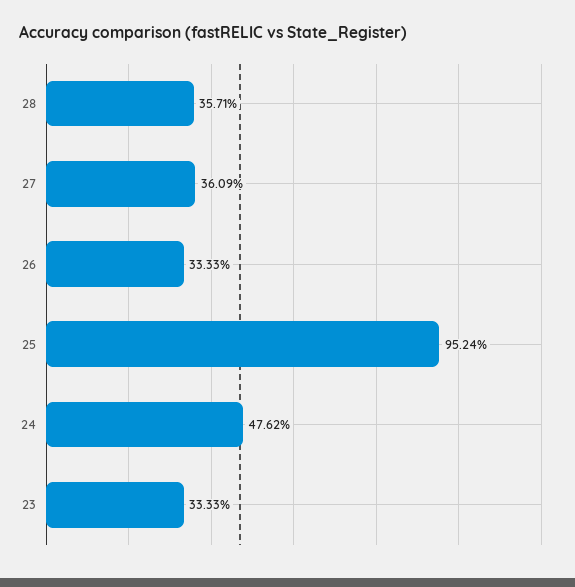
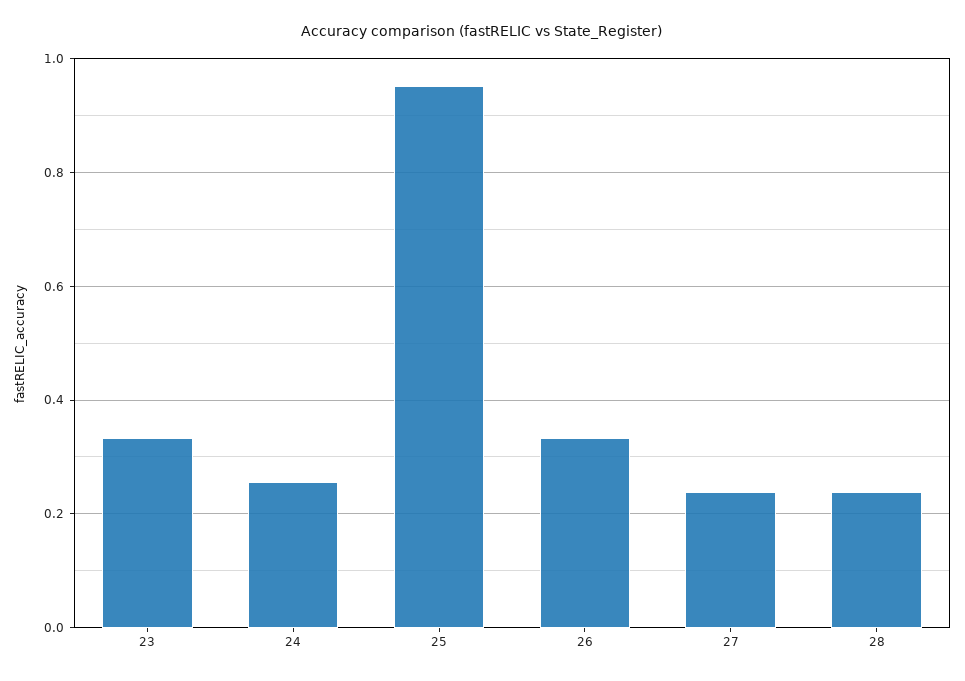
28: 0.3571 -> 0.24
27: 0.3609 -> 0.24
24: 0.4762 -> 0.26

